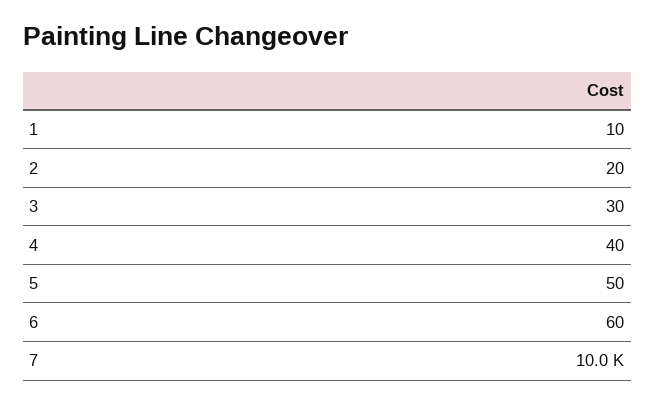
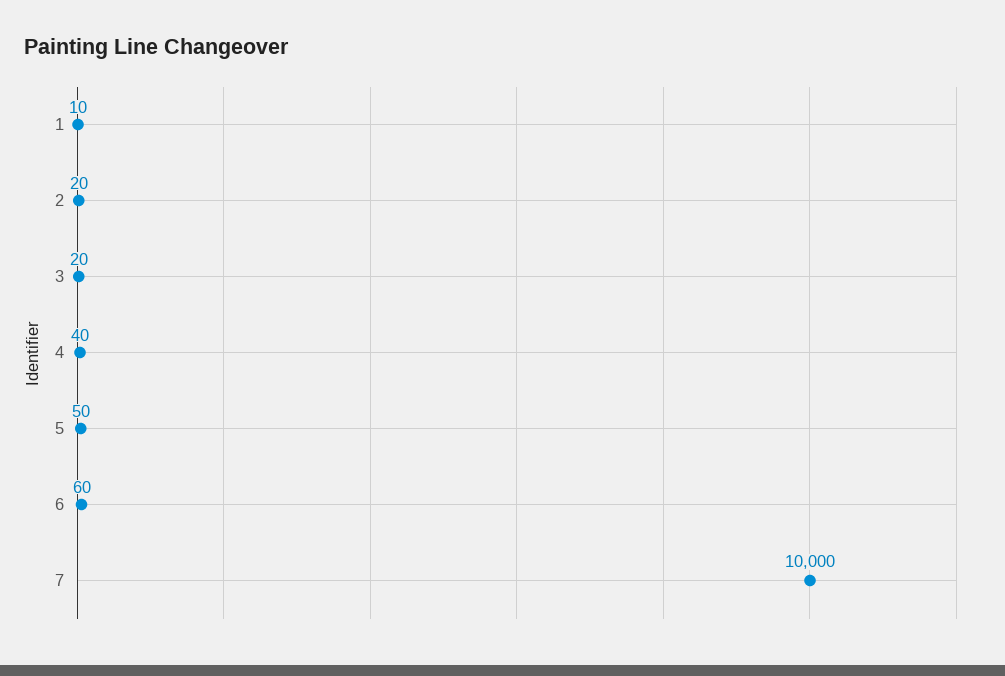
3: 30 -> 20

